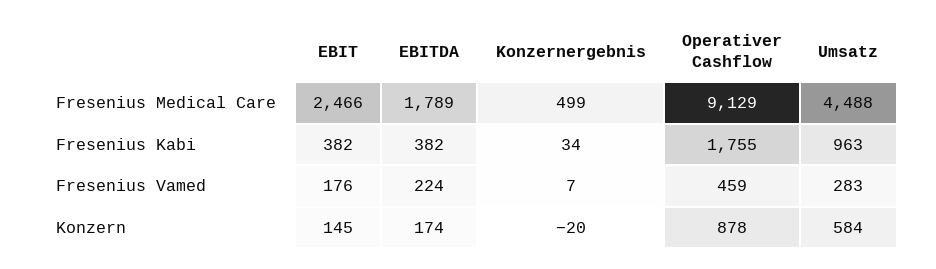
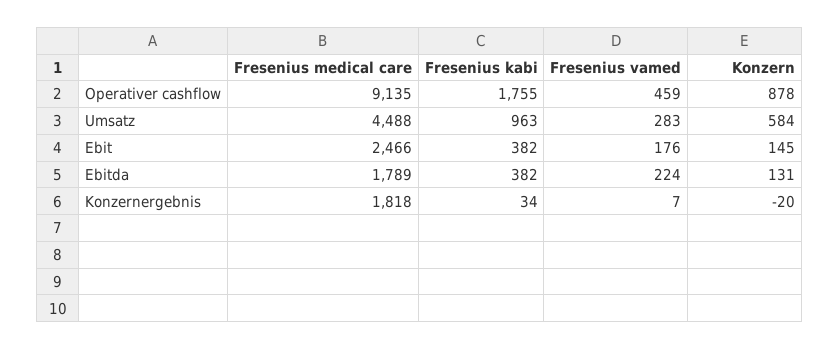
Konzernergebnis, Fresenius Medical Care: 499 -> 1818
Operativer Cashflow, Fresenius Medical Care: 9129 -> 9135
EBITDA, Konzern: 174 -> 131

